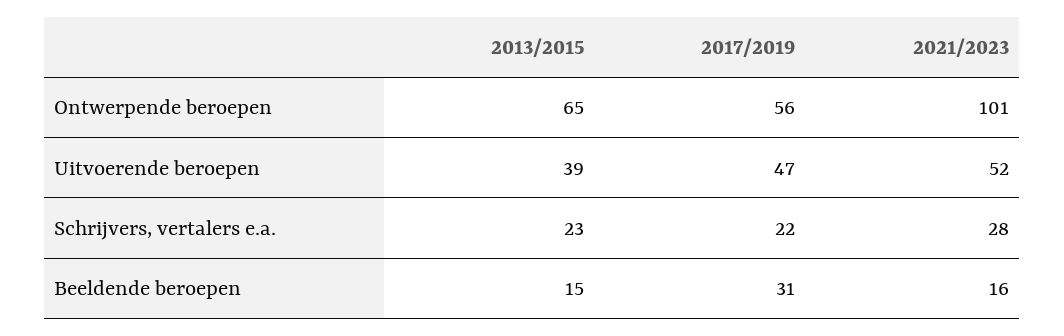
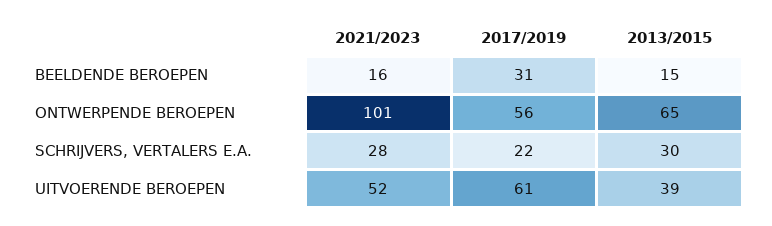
2017/2019, Uitvoerende beroepen: 47 -> 61
2013/2015, Schrijvers, vertalers e.a.: 23 -> 30

